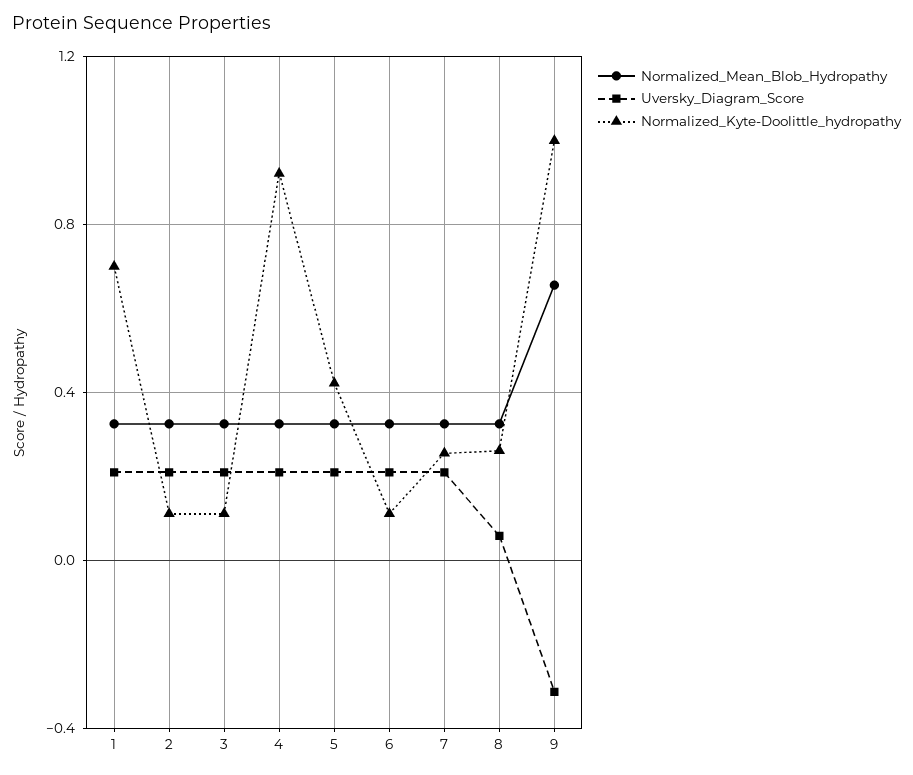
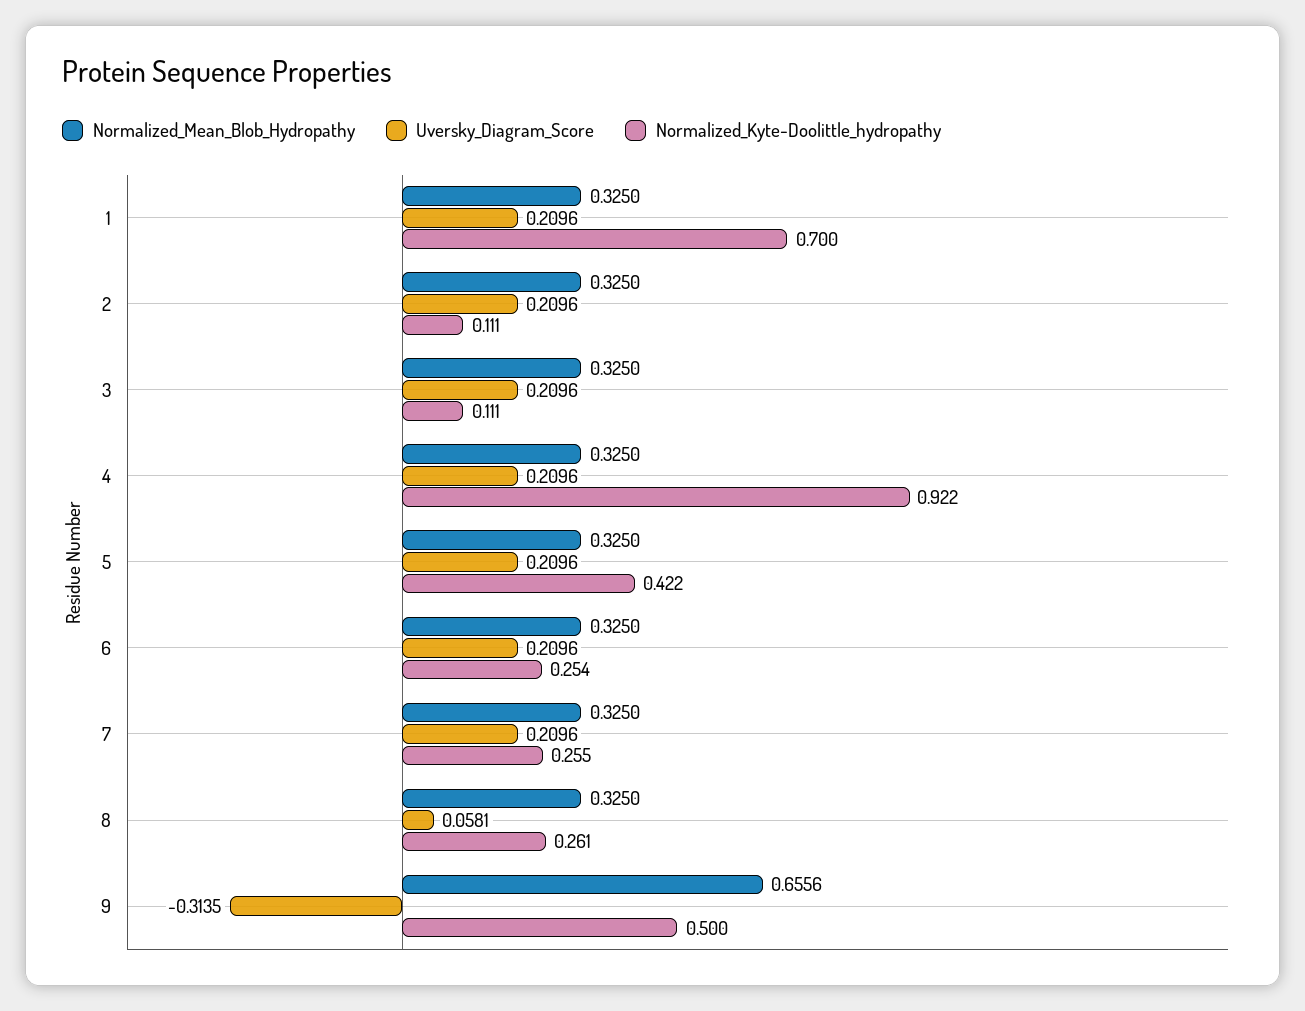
Normalized_Kyte-Doolittle_hydropathy, 6: 0.1 -> 0.254
Normalized_Kyte-Doolittle_hydropathy, 9: 1 -> 0.5

